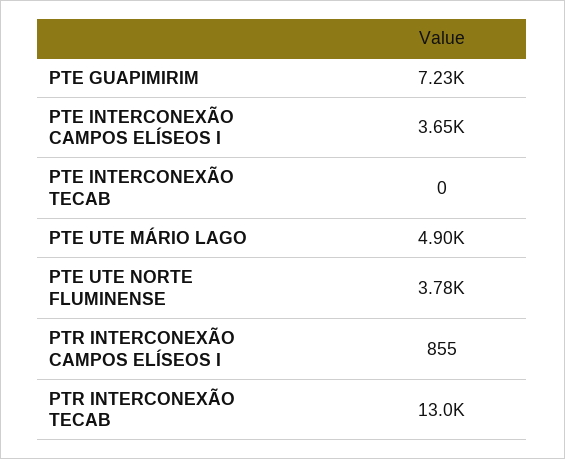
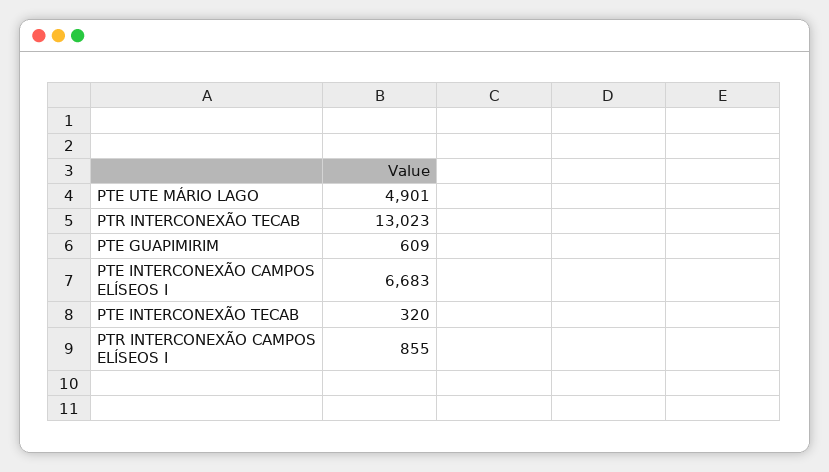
PTE GUAPIMIRIM: 7230 -> 609
PTE INTERCONEXÃO CAMPOS ELÍSEOS I: 3650 -> 6683
PTE INTERCONEXÃO TECAB: 0 -> 320
PTE UTE NORTE FLUMINENSE: 3780 -> none

